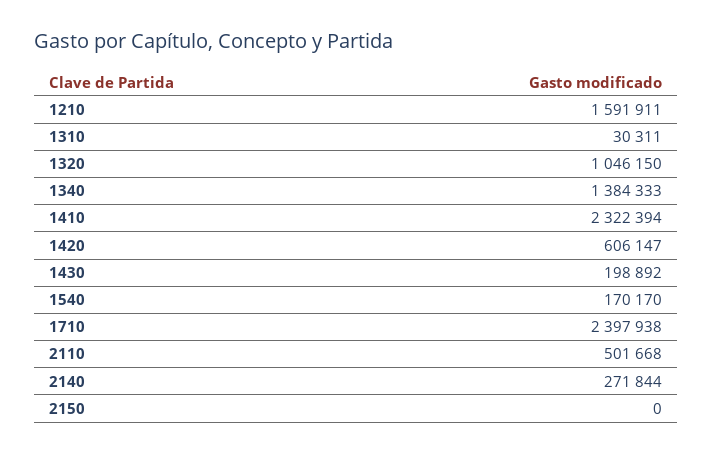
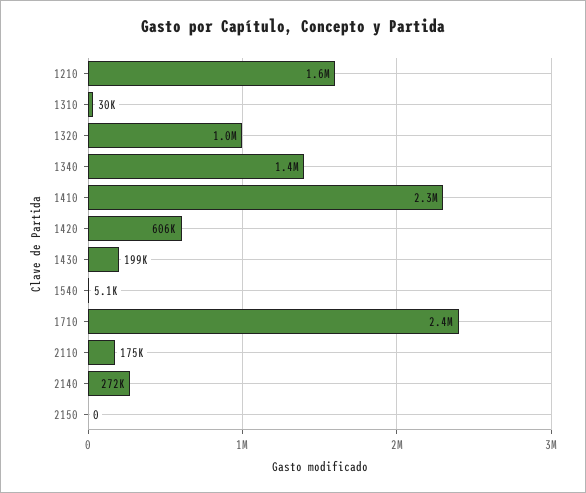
1540: 170170 -> 5100
2110: 501668 -> 175000

